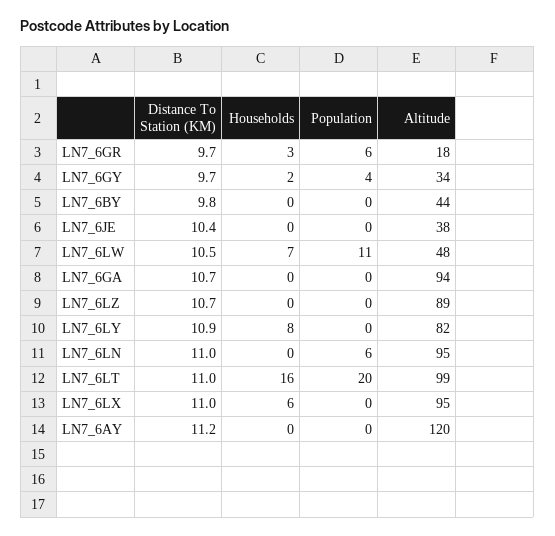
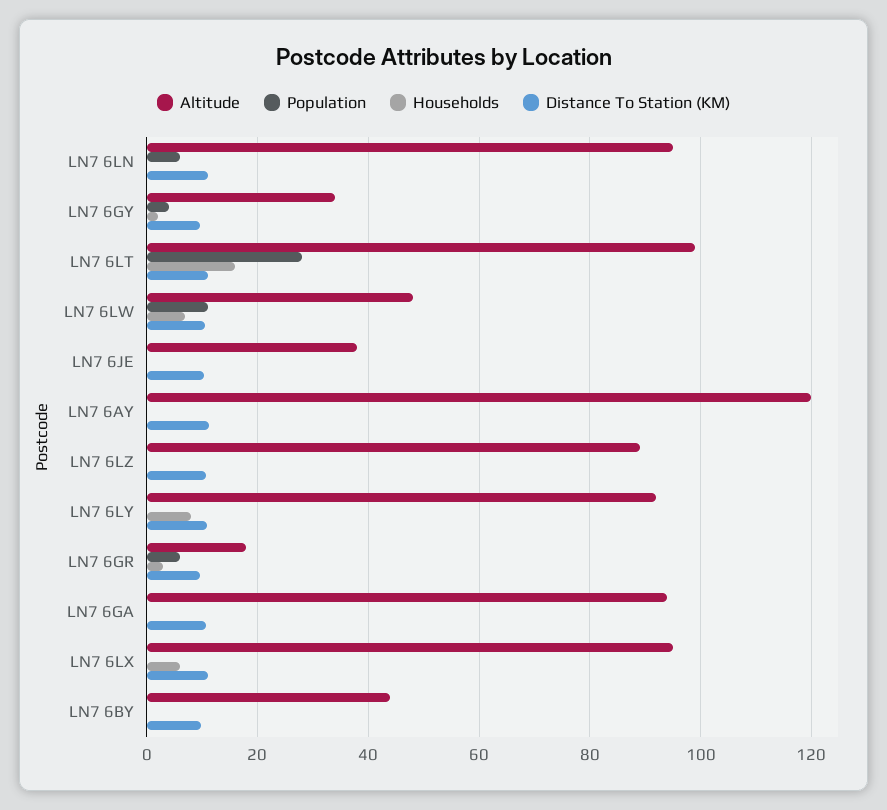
Altitude, LN7_6LY: 82 -> 92
Population, LN7_6LT: 20 -> 28

